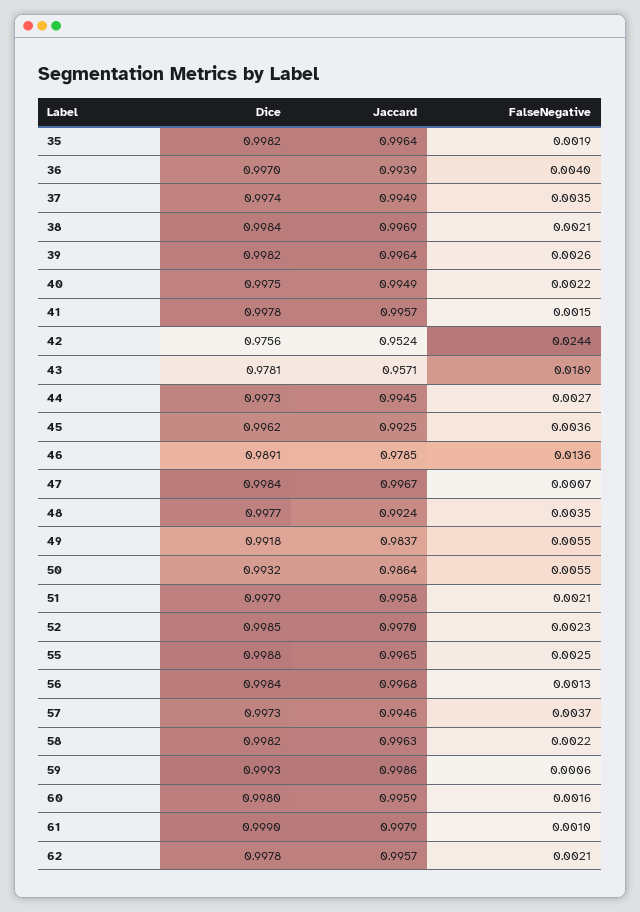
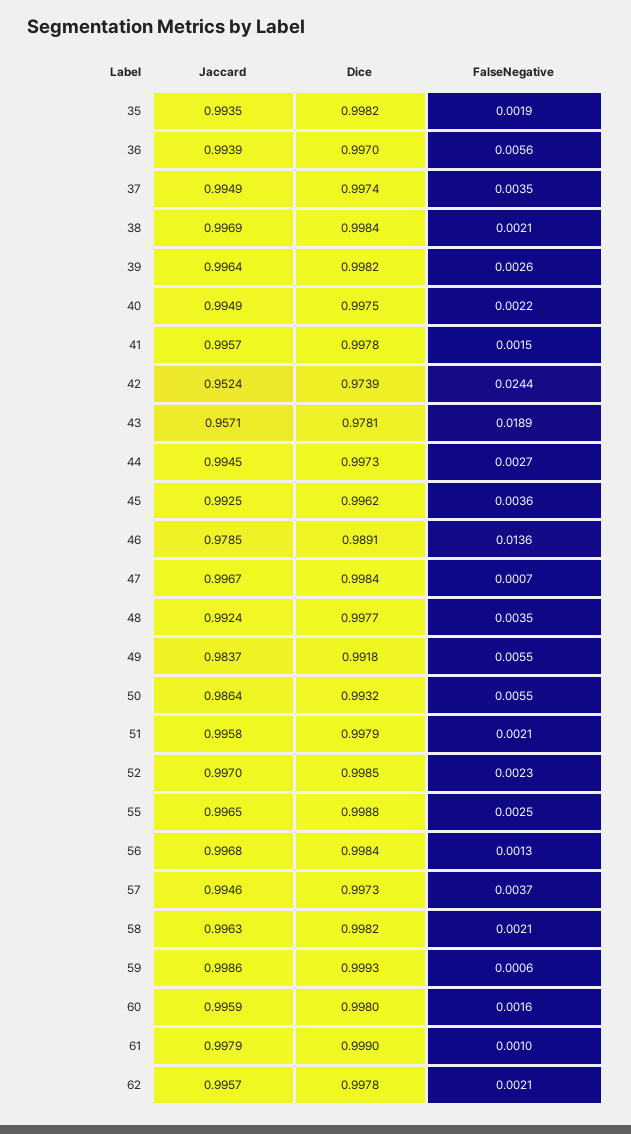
Jaccard, 35: 0.9964 -> 0.9935
FalseNegative, 36: 0.004 -> 0.0056
Dice, 42: 0.9756 -> 0.9739
FalseNegative, 58: 0.0022 -> 0.0021

